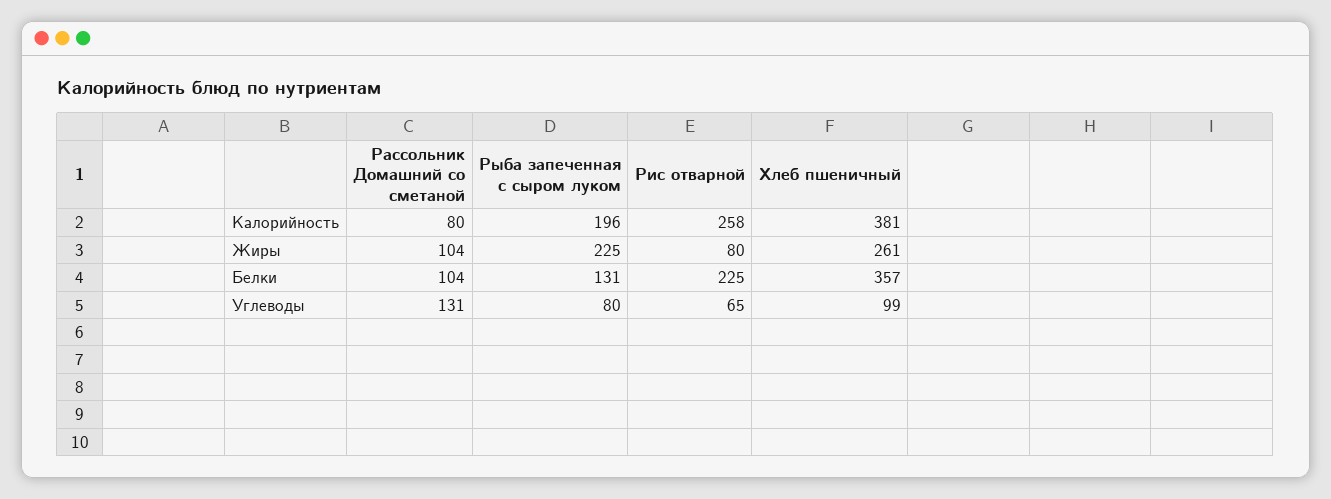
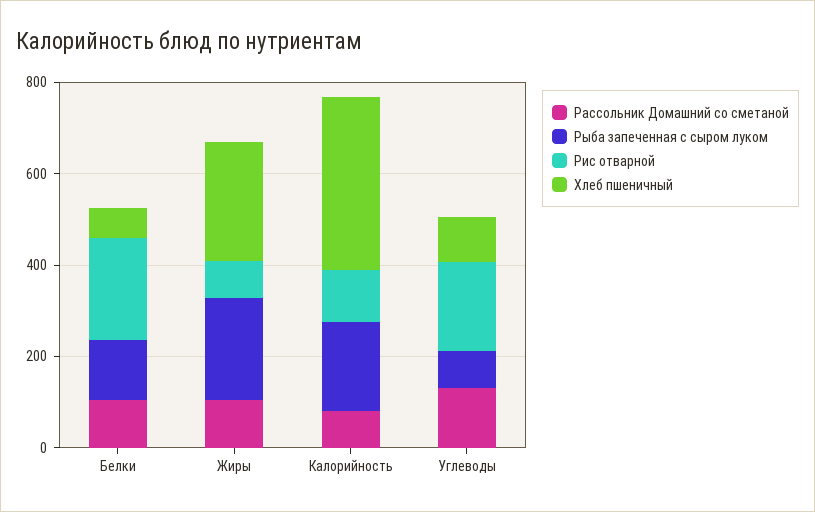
Рис отварной, Калорийность: 258 -> 100
Хлеб пшеничный, Белки: 357 -> 50
Рис отварной, Углеводы: 65 -> 200

